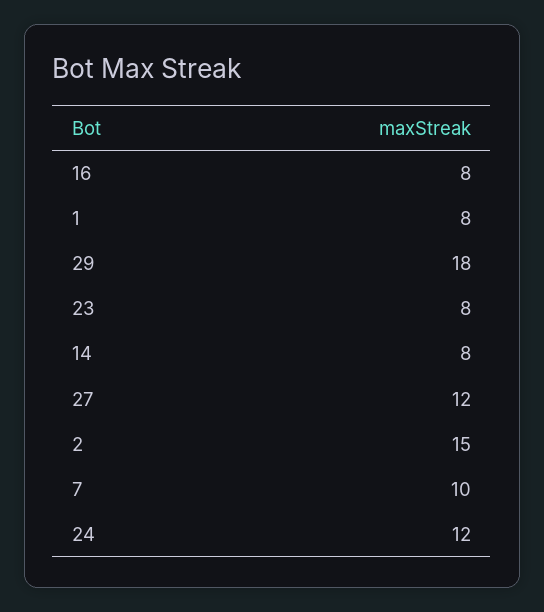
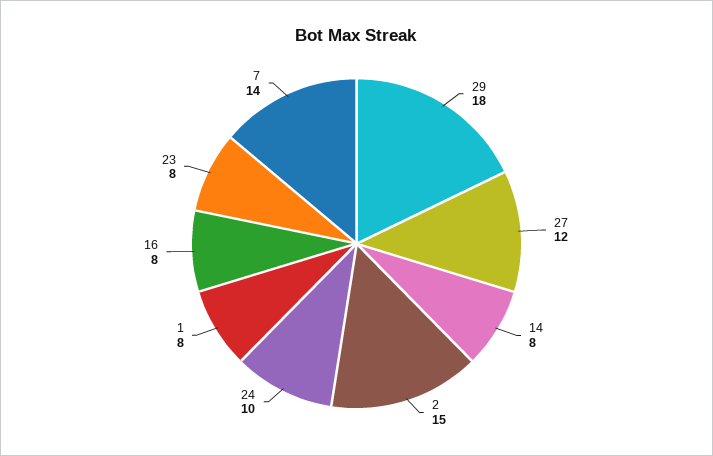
7: 10 -> 14
24: 12 -> 10

